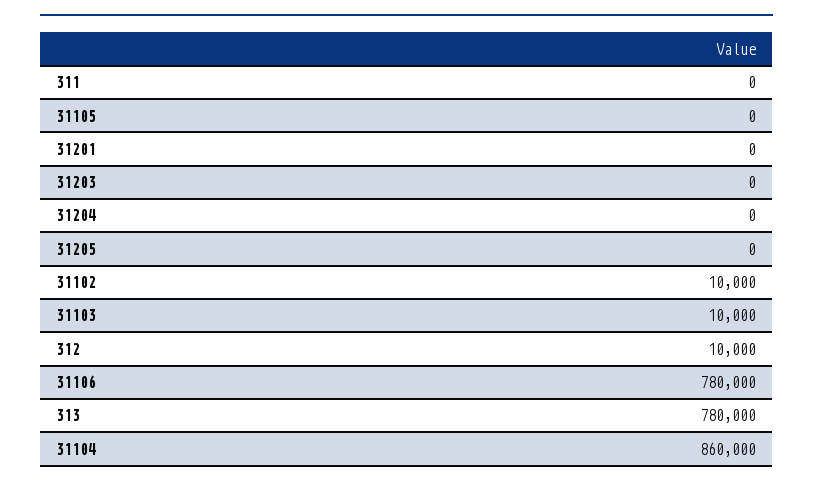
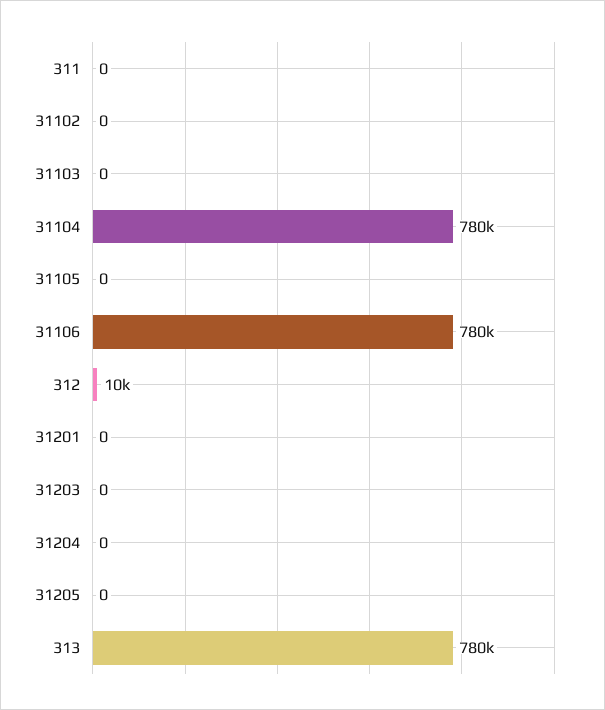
31102: 10000 -> 0
31103: 10000 -> 0
31104: 860000 -> 780000

